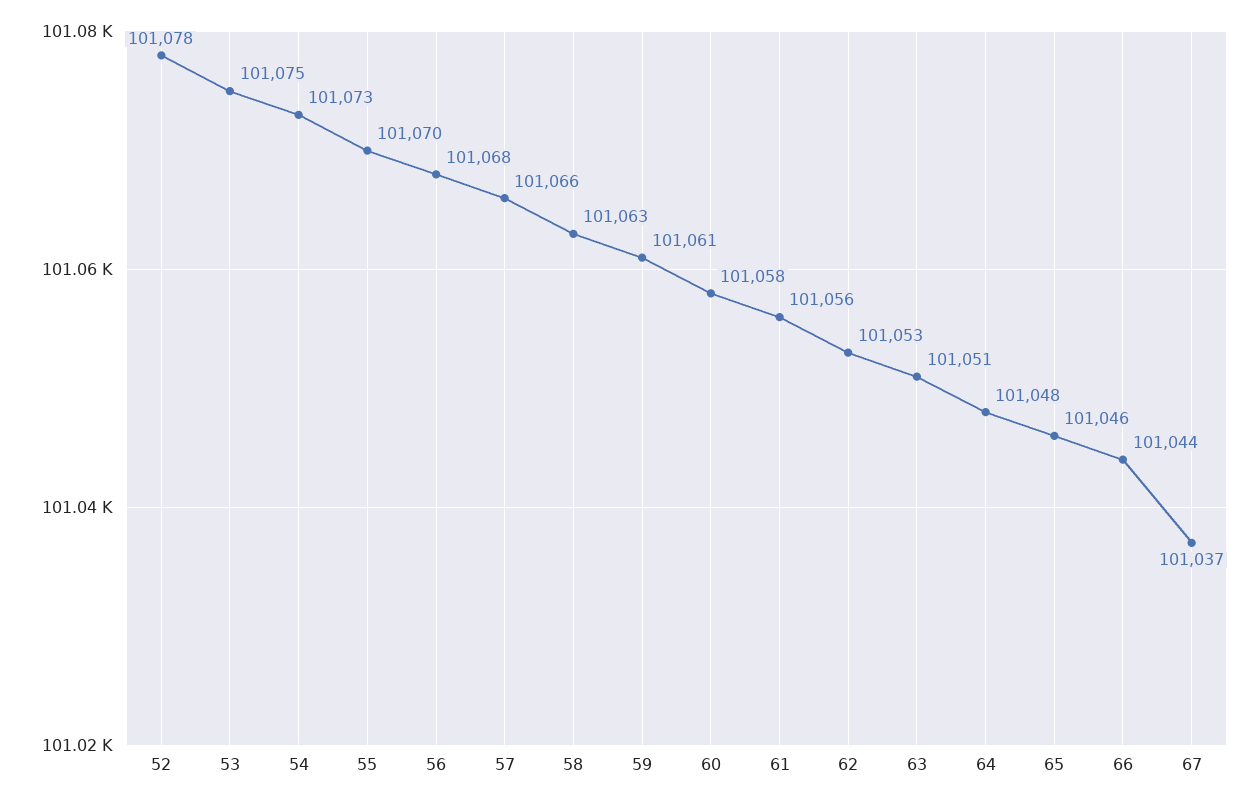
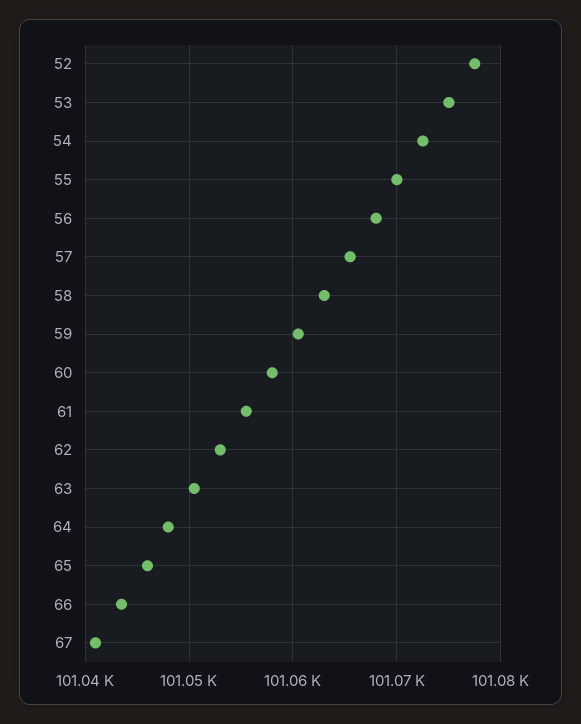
67: 101037 -> 101041

